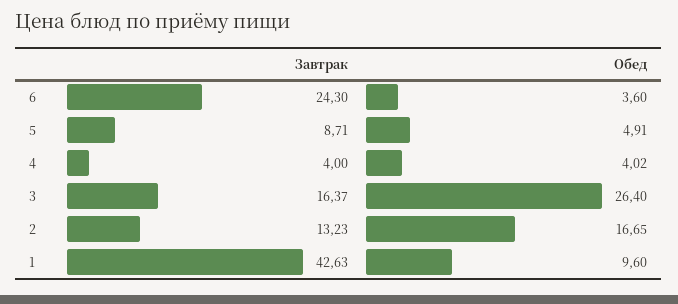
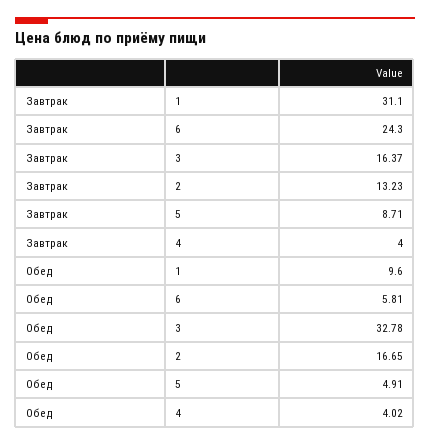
Обед, 6: 3.6 -> 5.81
Обед, 3: 26.4 -> 32.78
Завтрак, 1: 42.63 -> 31.1

